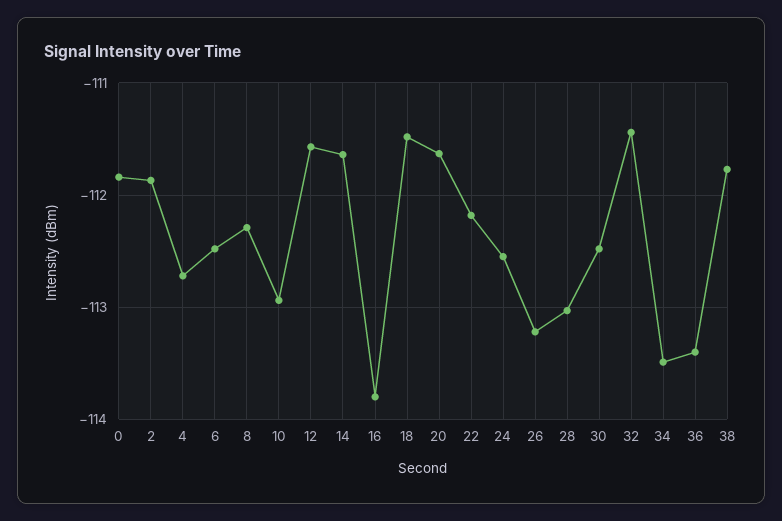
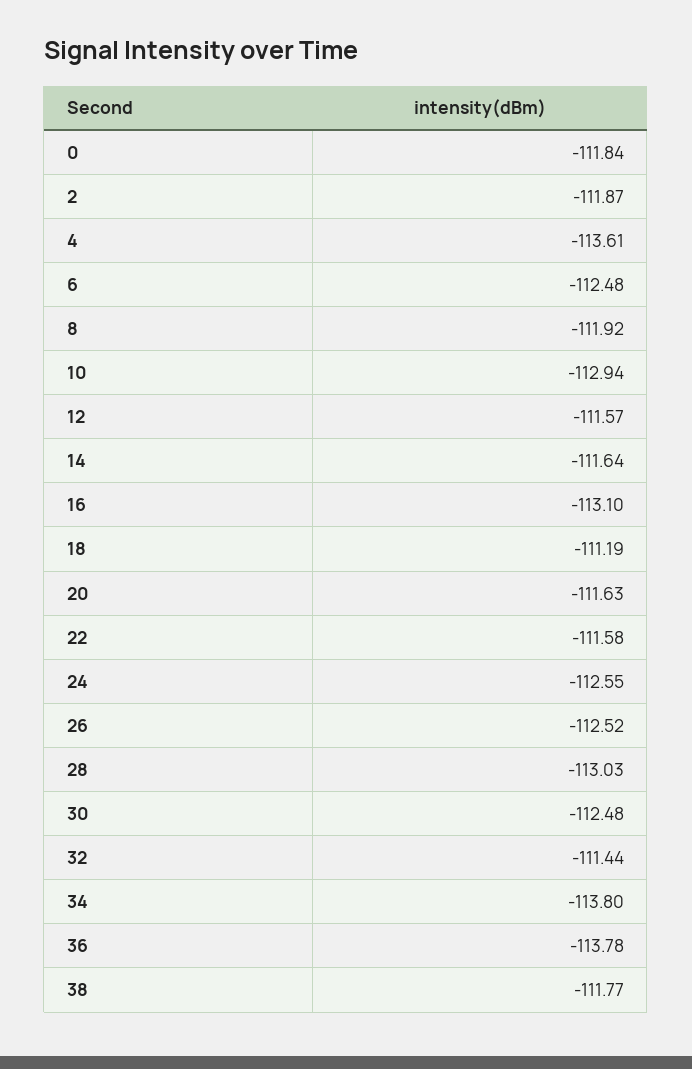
4: -112.7 -> -113.61
8: -112.3 -> -111.92
16: -113.8 -> -113.1
18: -111.5 -> -111.19
22: -112.2 -> -111.58
26: -113.2 -> -112.52
34: -113.5 -> -113.8
36: -113.4 -> -113.78

